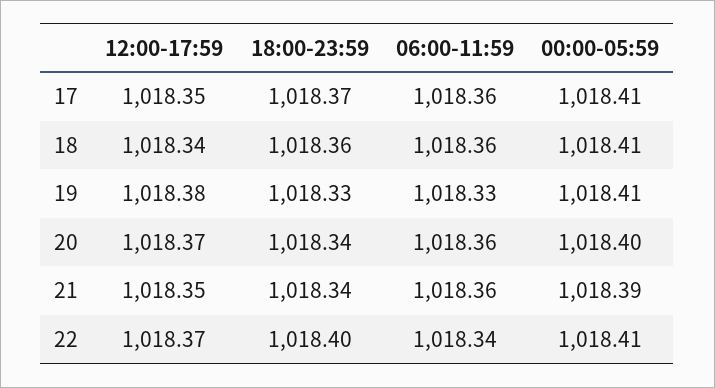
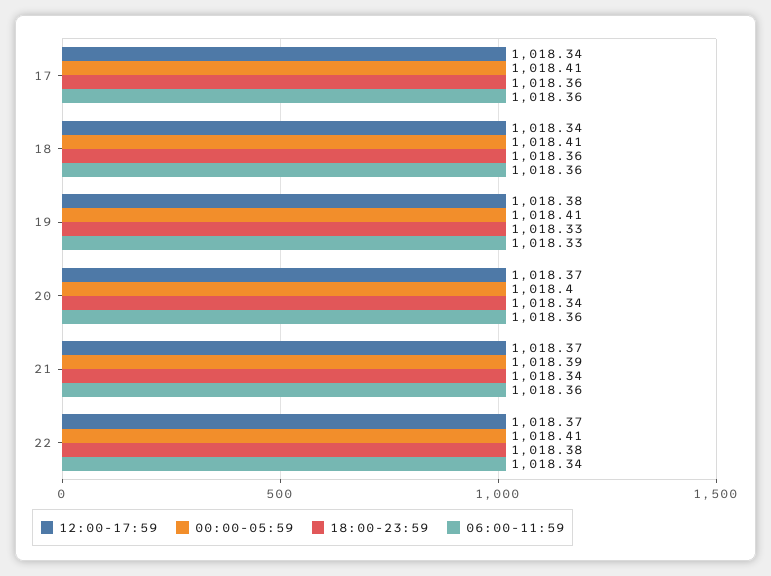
12:00-17:59, 17: 1018.35 -> 1018.34
18:00-23:59, 17: 1018.37 -> 1018.36
12:00-17:59, 21: 1018.35 -> 1018.37
18:00-23:59, 22: 1018.4 -> 1018.38

